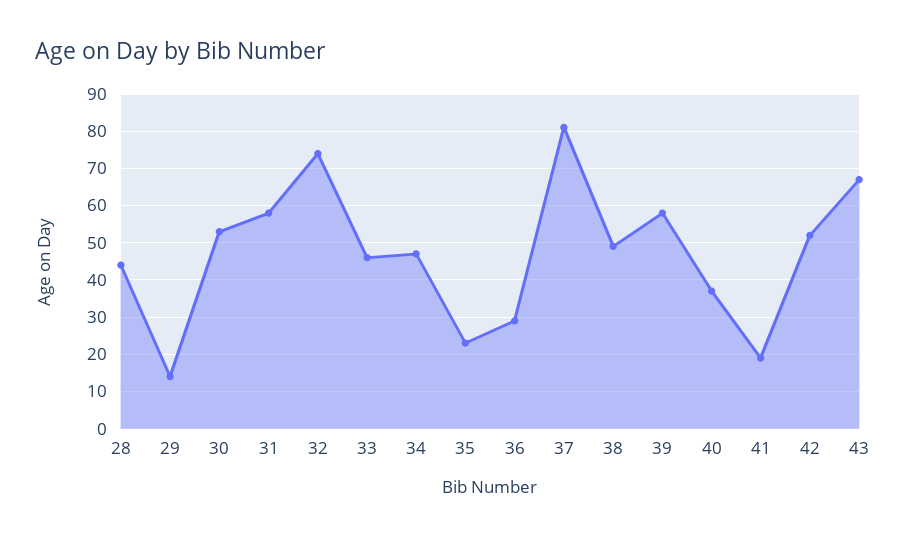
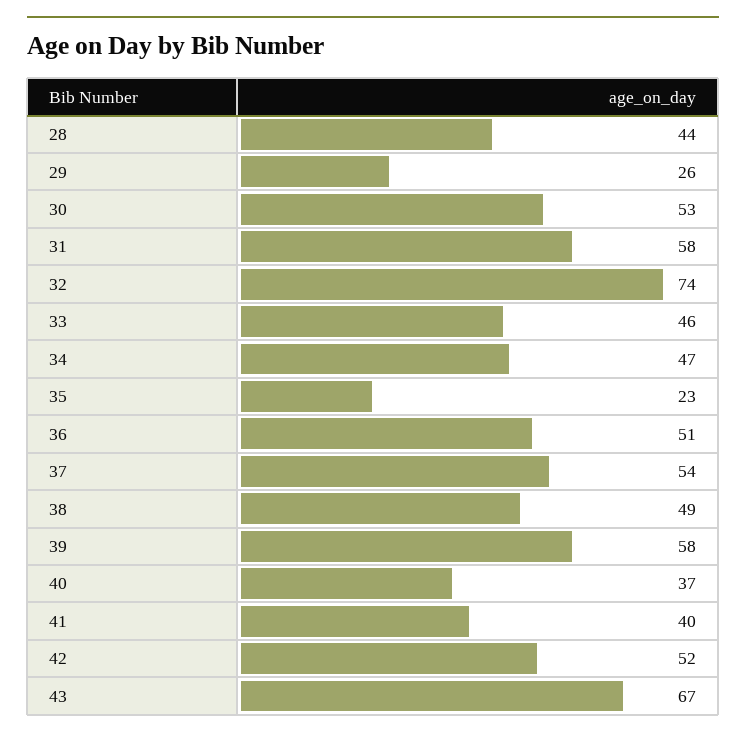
29: 15 -> 26
36: 30 -> 51
37: 80 -> 54
41: 20 -> 40

